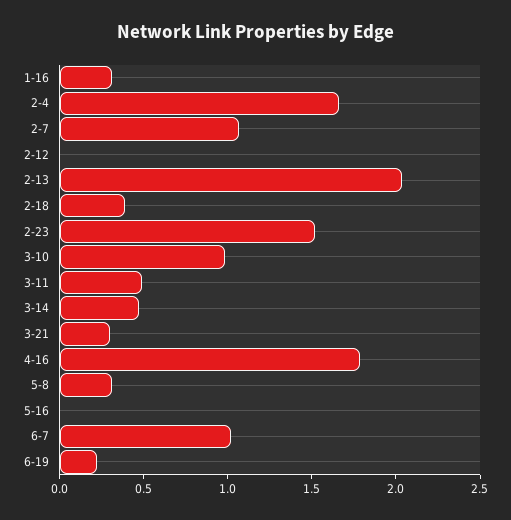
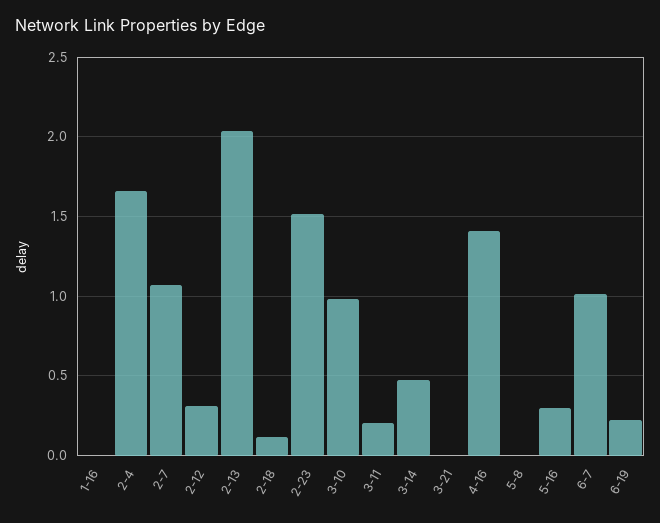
1-16: 0.3 -> 0
2-12: 0 -> 0.3
2-18: 0.4 -> 0.1
3-11: 0.5 -> 0.2
3-21: 0.3 -> 0
4-16: 1.8 -> 1.4
5-8: 0.3 -> 0
5-16: 0 -> 0.3

